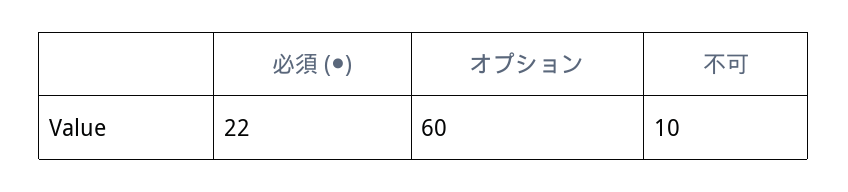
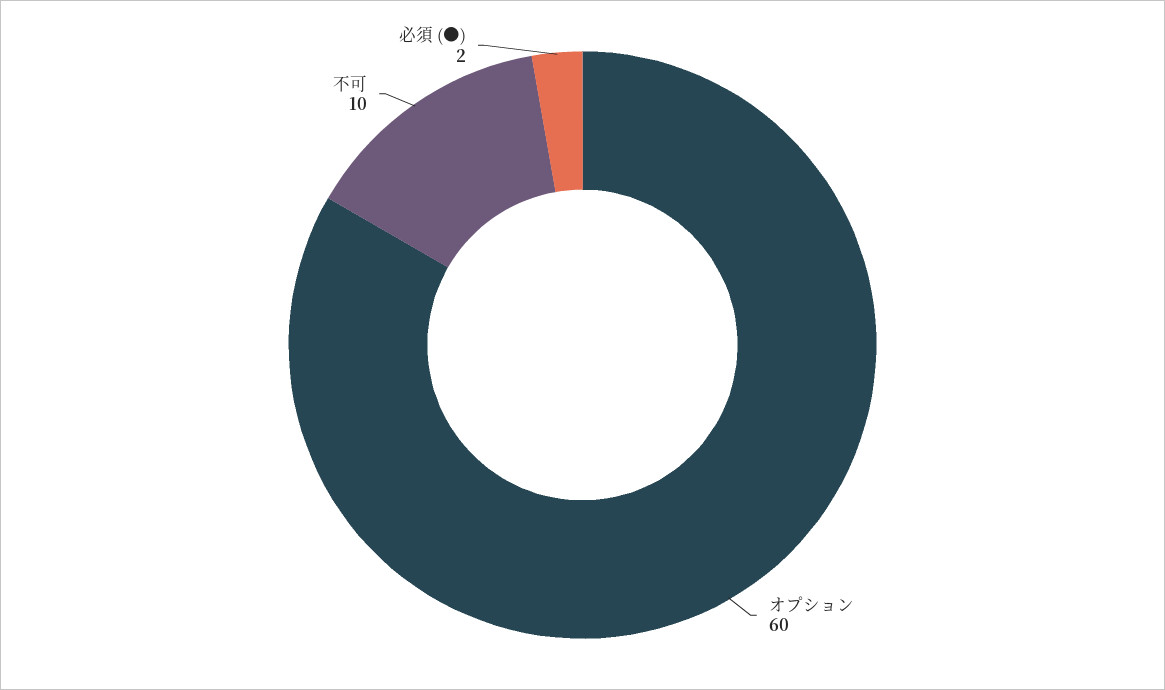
必須 (●): 22 -> 2

